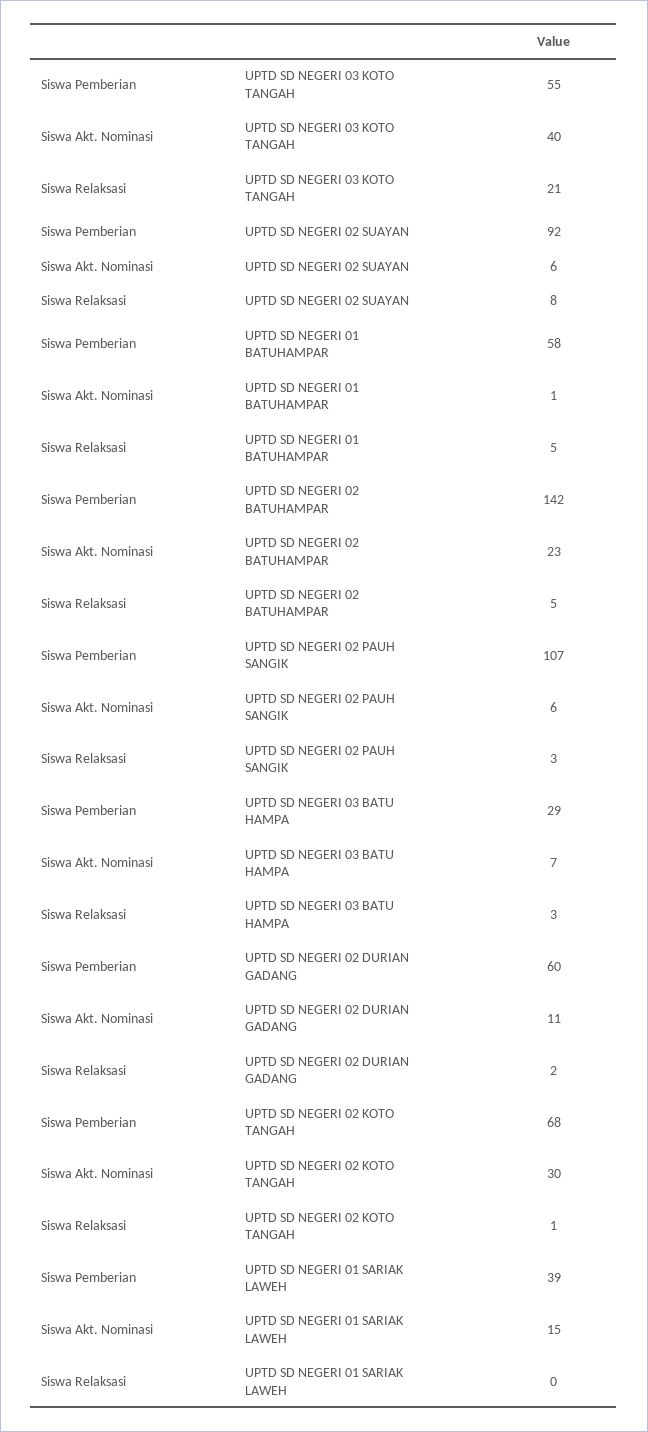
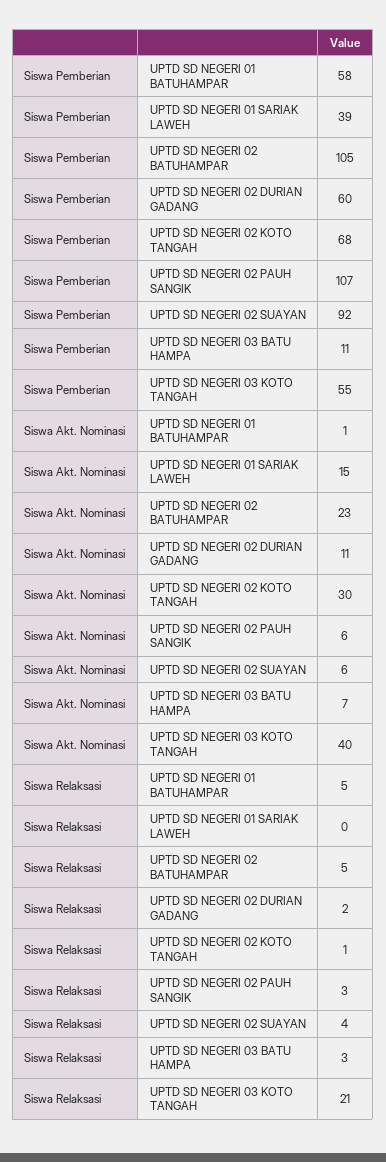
Siswa Relaksasi, UPTD SD NEGERI 02 SUAYAN: 8 -> 4
Siswa Pemberian, UPTD SD NEGERI 02 BATUHAMPAR: 142 -> 105
Siswa Pemberian, UPTD SD NEGERI 03 BATU HAMPA: 29 -> 11

